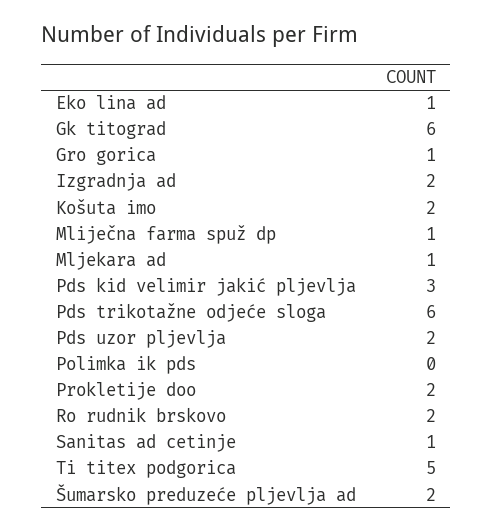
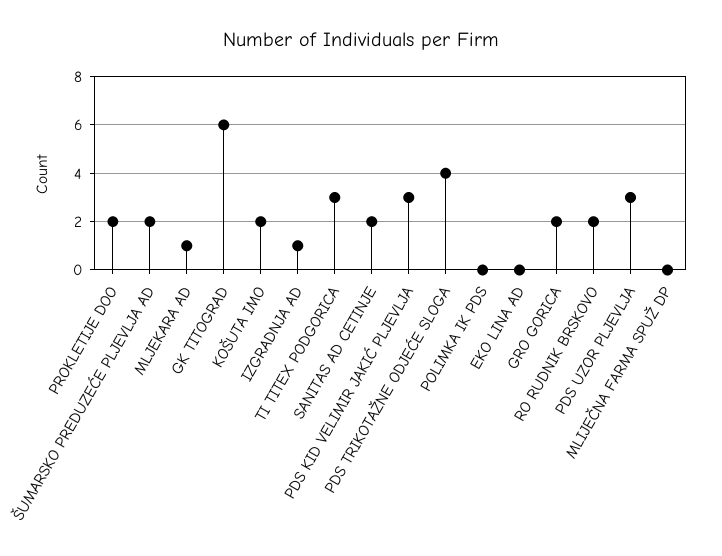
Eko lina ad: 1 -> 0
Gro gorica: 1 -> 2
Izgradnja ad: 2 -> 1
Mliječna farma spuž dp: 1 -> 0
Pds trikotažne odjeće sloga: 6 -> 4
Pds uzor pljevlja: 2 -> 3
Sanitas ad cetinje: 1 -> 2
Ti titex podgorica: 5 -> 3

